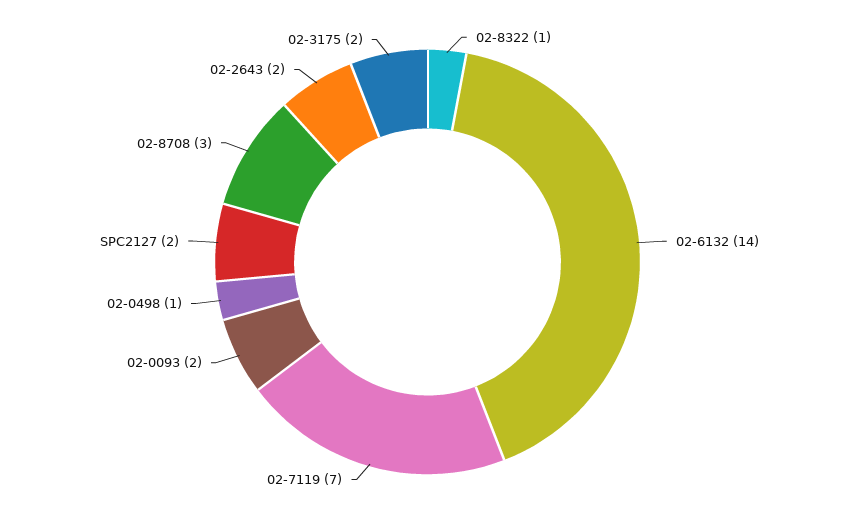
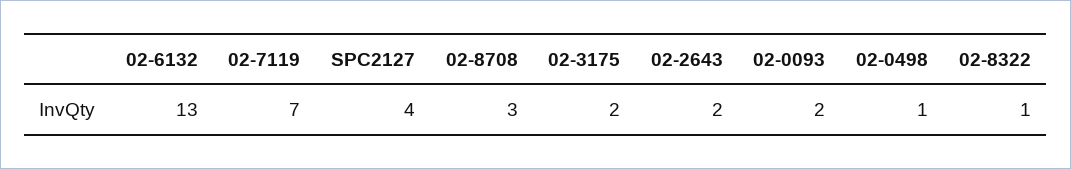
02-6132: 14 -> 13
SPC2127: 2 -> 4

